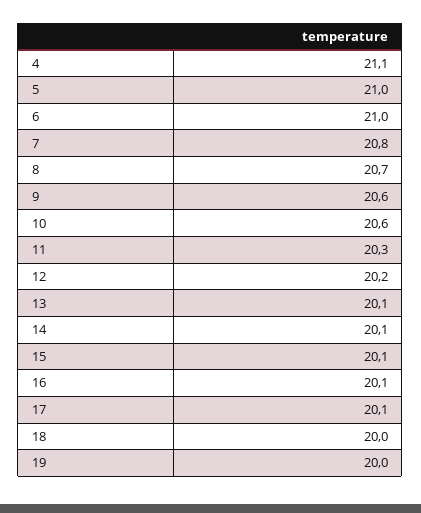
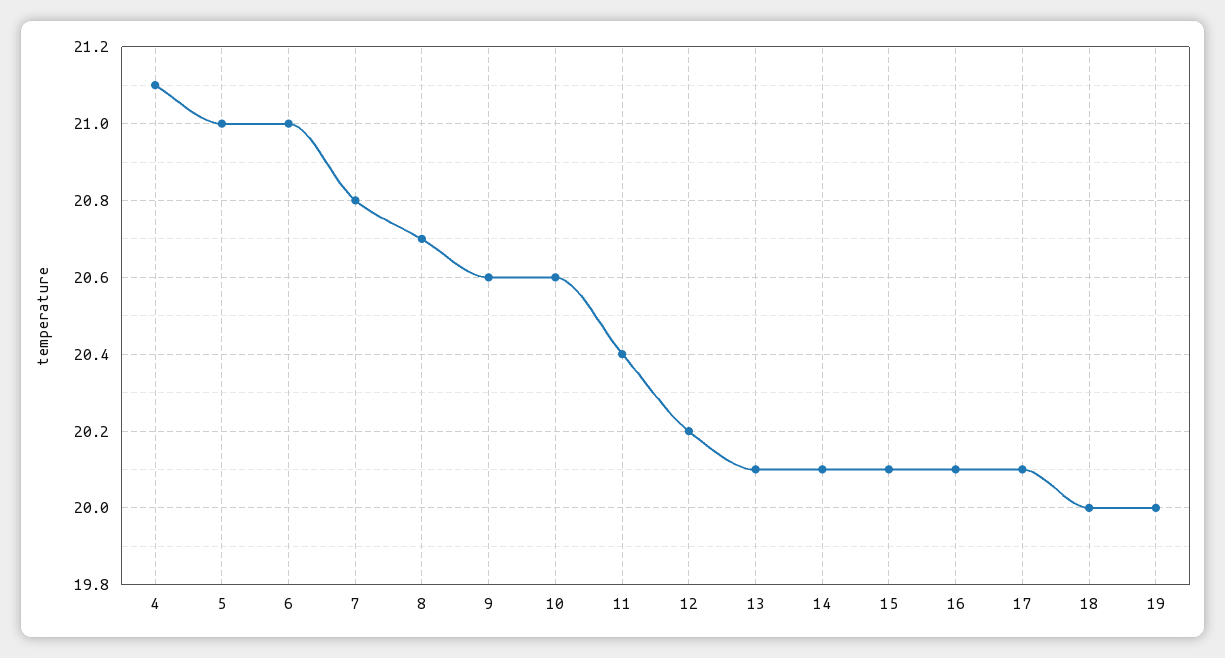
11: 20.3 -> 20.4

